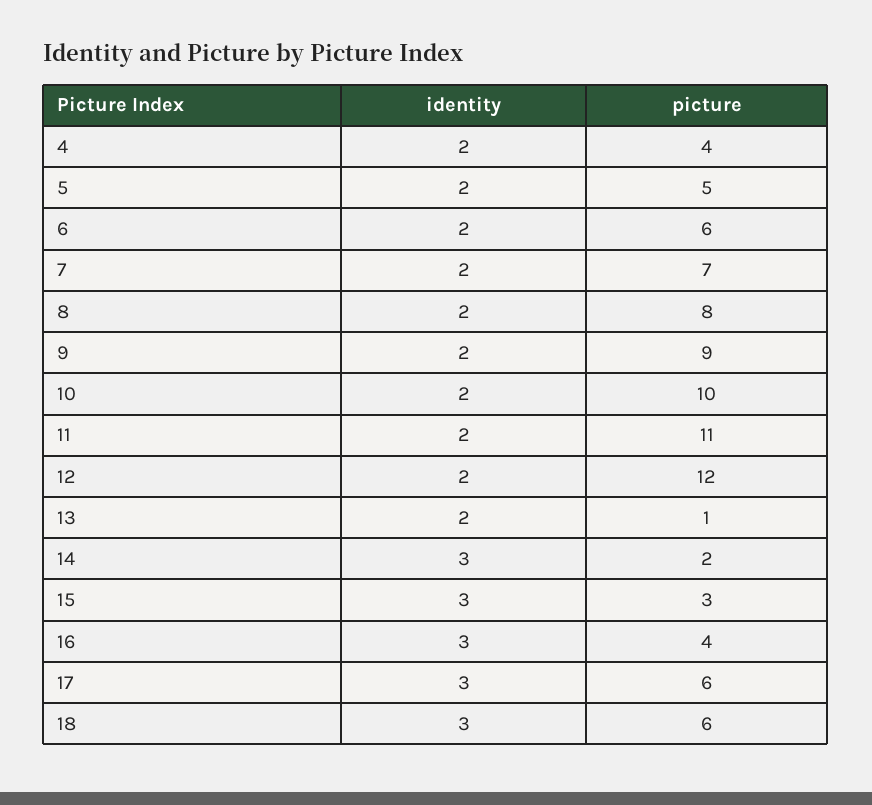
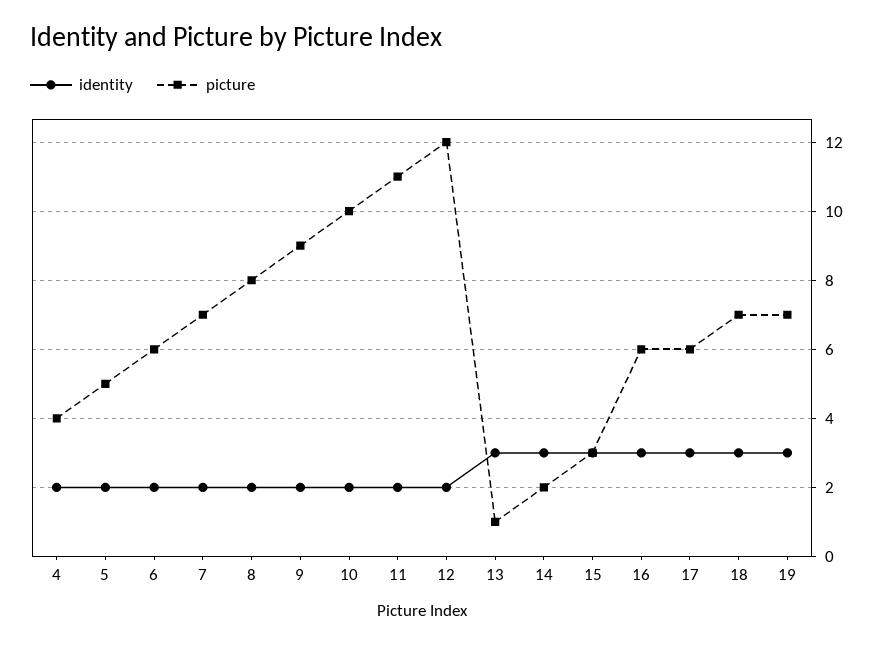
identity, 13: 2 -> 3
picture, 16: 4 -> 6
picture, 18: 6 -> 7
identity, 19: none -> 3
picture, 19: none -> 7

